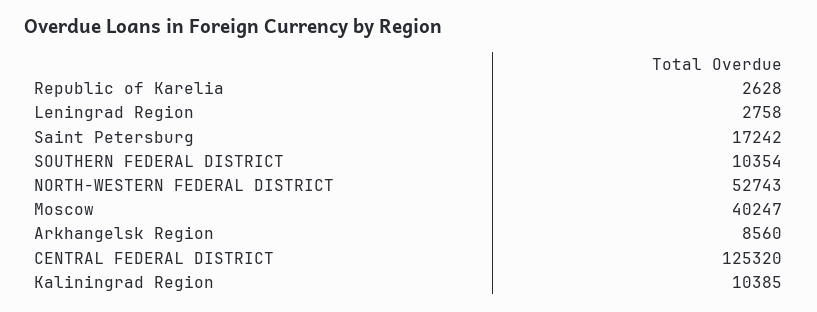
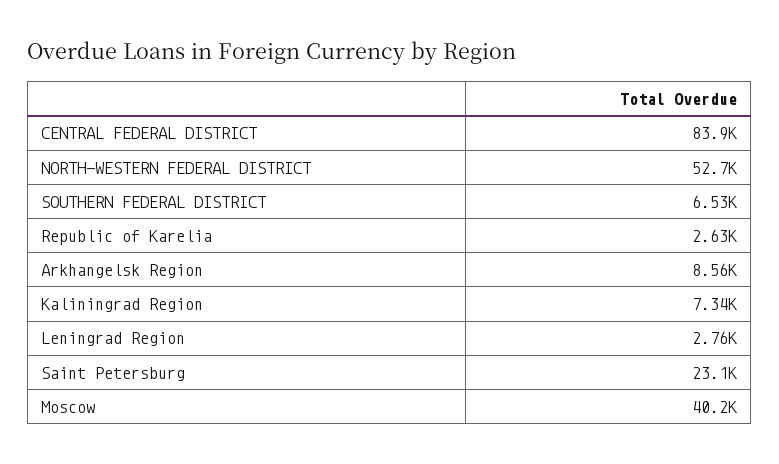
Saint Petersburg: 17242 -> 23100
SOUTHERN FEDERAL DISTRICT: 10354 -> 6530
CENTRAL FEDERAL DISTRICT: 125320 -> 83900
Kaliningrad Region: 10385 -> 7340

